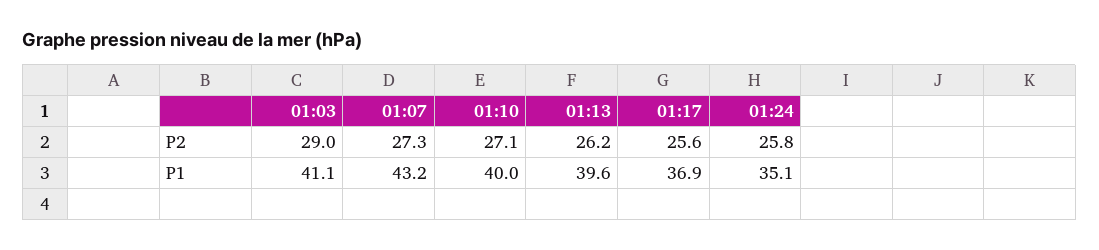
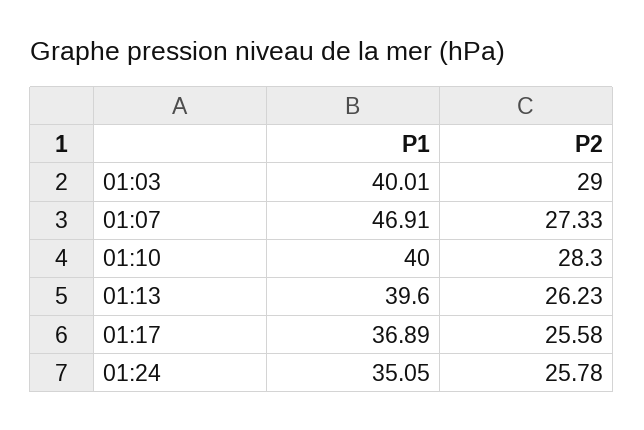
01:10, P2: 27.1 -> 28.3
01:03, P1: 41.1 -> 40.01
01:07, P1: 43.2 -> 46.91

